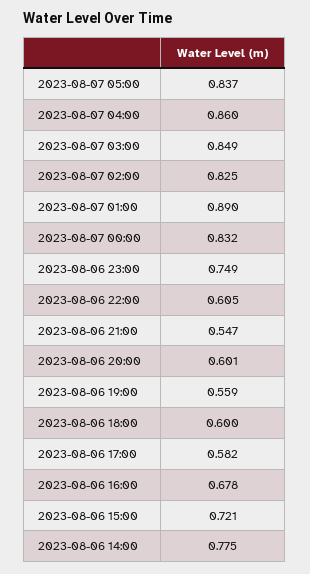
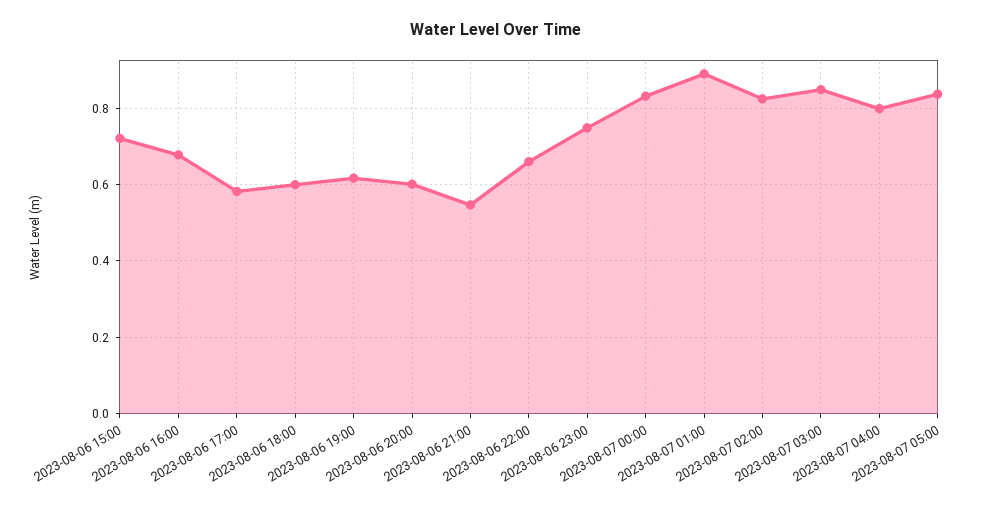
2023-08-07 04:00: 0.86 -> 0.8
2023-08-06 22:00: 0.605 -> 0.66
2023-08-06 19:00: 0.559 -> 0.62
2023-08-06 14:00: 0.775 -> none

